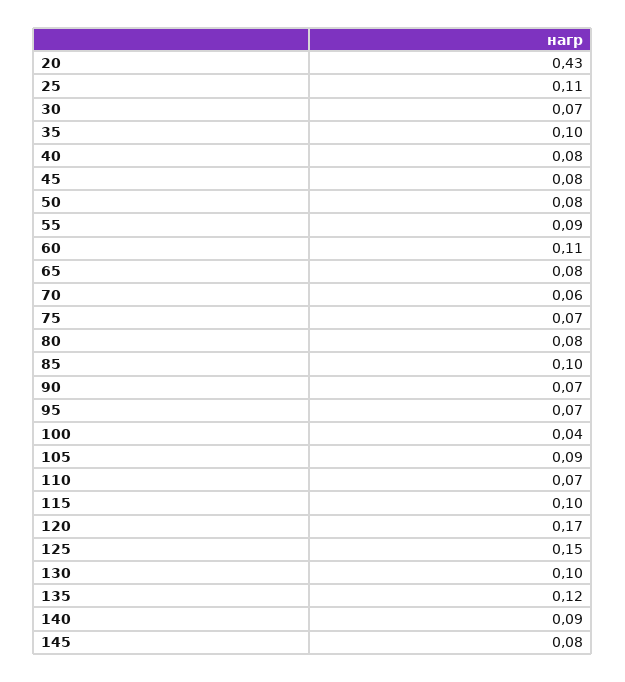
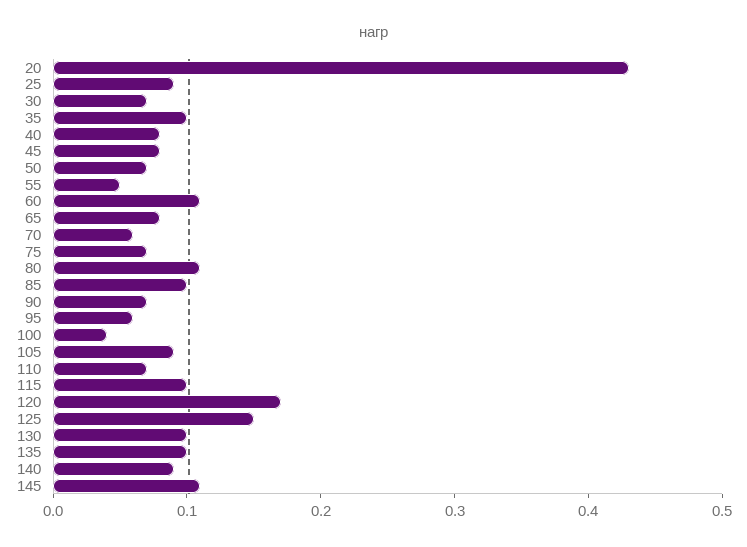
25: 0.11 -> 0.09
50: 0.08 -> 0.07
55: 0.09 -> 0.05
80: 0.08 -> 0.11
95: 0.07 -> 0.06
135: 0.12 -> 0.1
145: 0.08 -> 0.11

